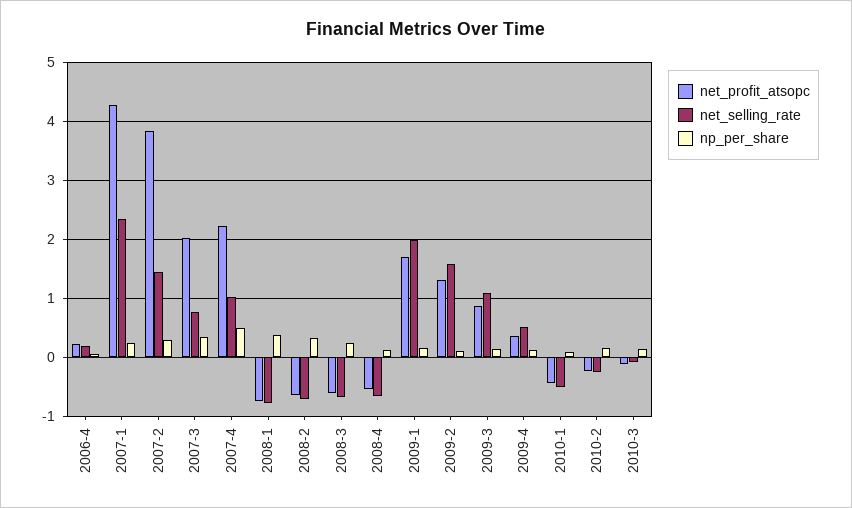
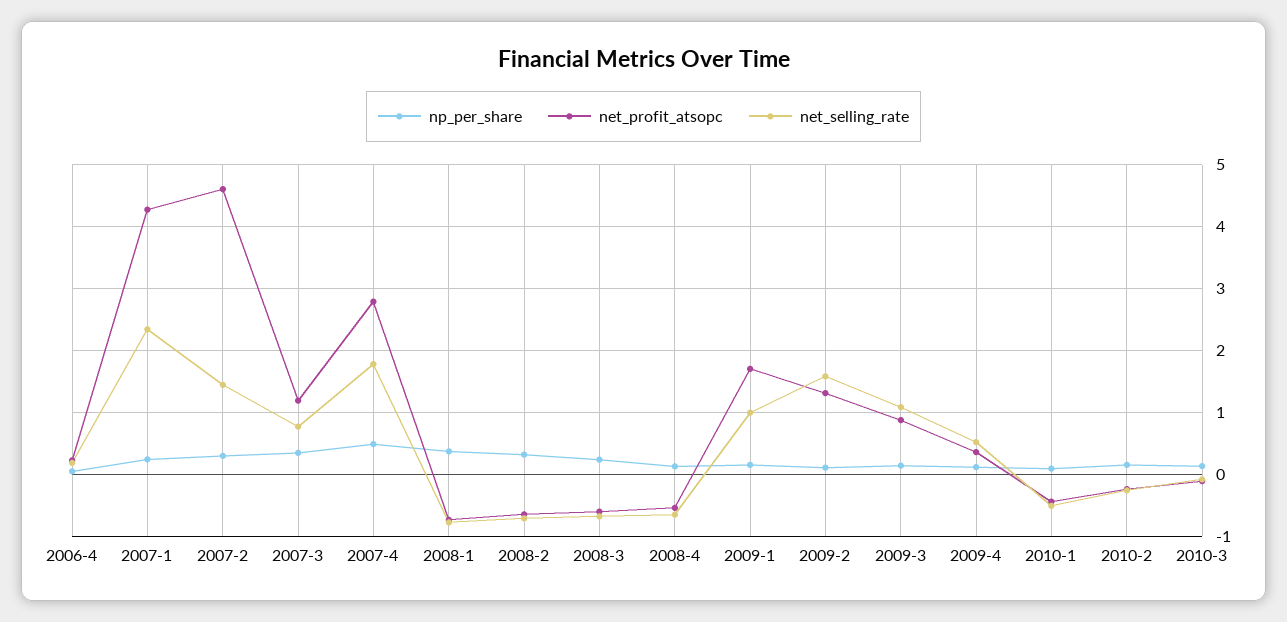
net_profit_atsopc, 2007-2: 3.8 -> 4.6
net_profit_atsopc, 2007-3: 2 -> 1.2
net_profit_atsopc, 2007-4: 2.2 -> 2.8
net_selling_rate, 2007-4: 1 -> 1.8
net_selling_rate, 2009-1: 2 -> 1

